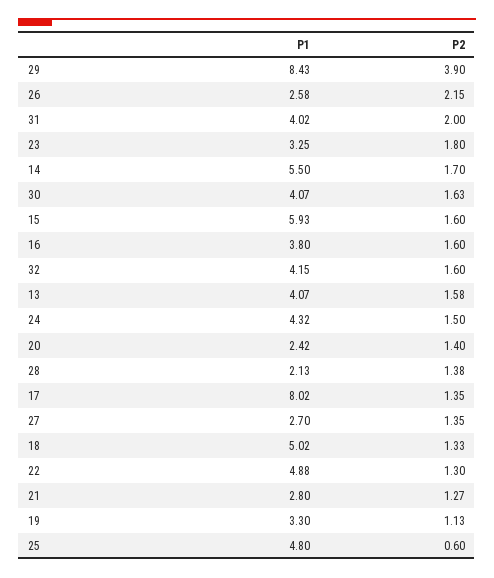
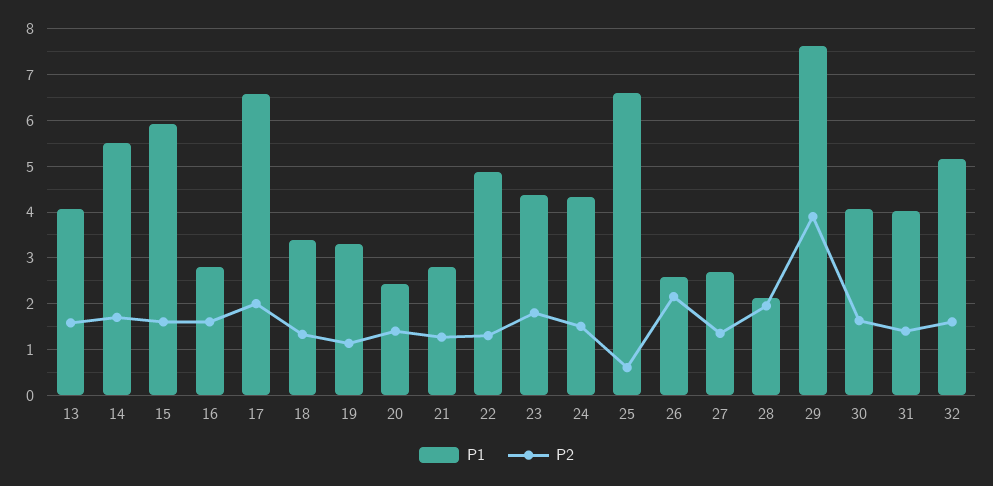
P1, 29: 8.43 -> 7.6
P2, 31: 2 -> 1.4
P1, 23: 3.25 -> 4.4
P1, 16: 3.8 -> 2.8
P1, 32: 4.15 -> 5.2
P2, 28: 1.38 -> 2
P1, 17: 8.02 -> 6.6
P2, 17: 1.35 -> 2
P1, 18: 5.02 -> 3.4
P1, 25: 4.8 -> 6.6

